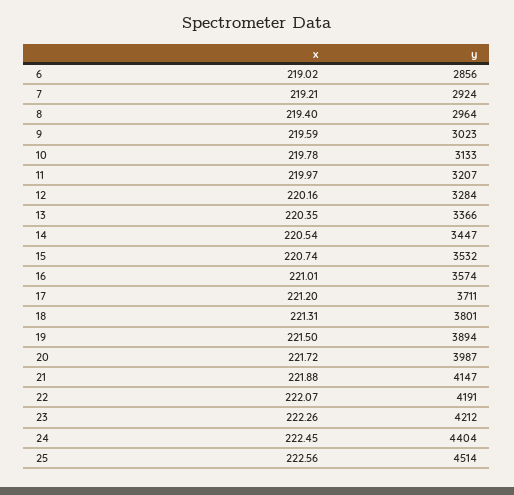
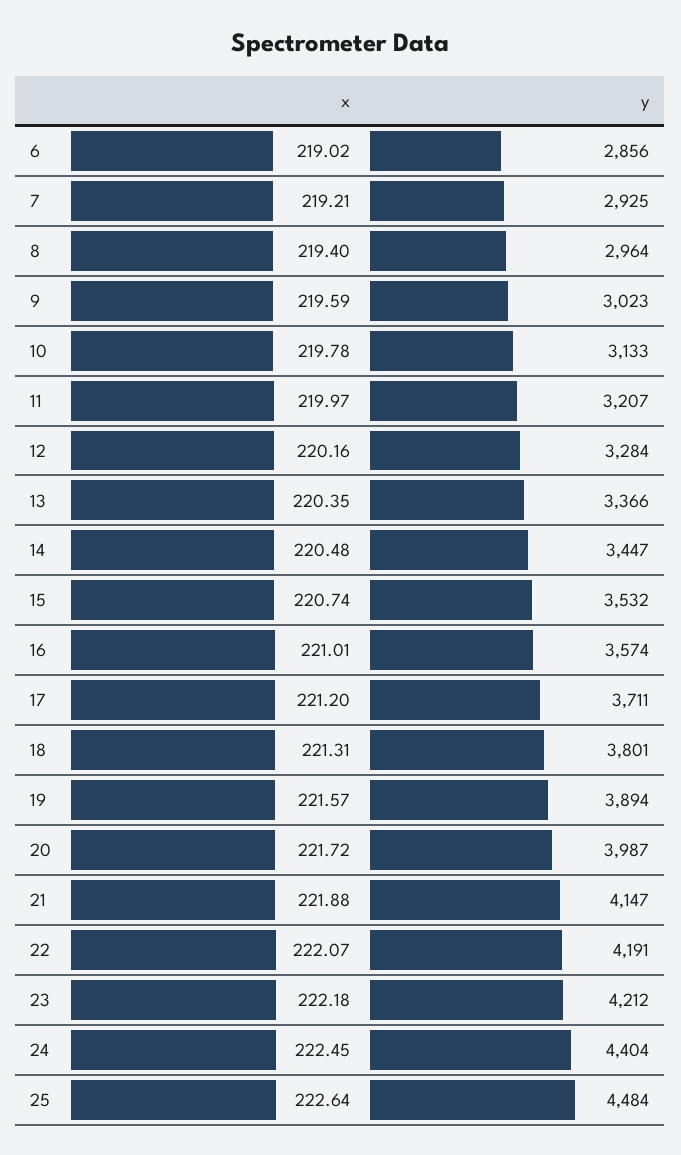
y, 7: 2924 -> 2925
x, 14: 220.54 -> 220.48
x, 19: 221.5 -> 221.57
x, 23: 222.26 -> 222.18
x, 25: 222.56 -> 222.64
y, 25: 4514 -> 4484

